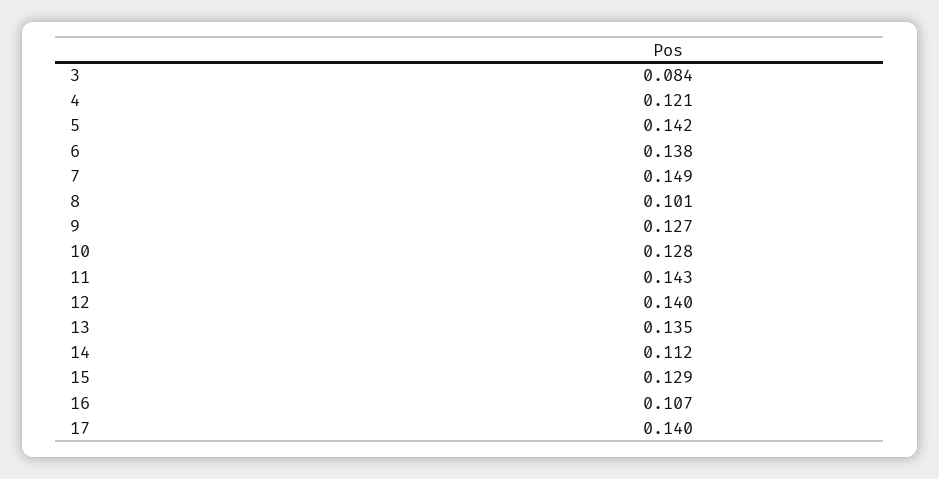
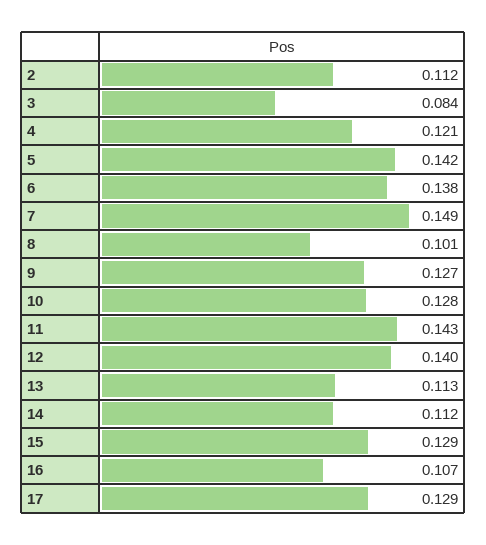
13: 0.135 -> 0.113
17: 0.14 -> 0.129
2: none -> 0.112

